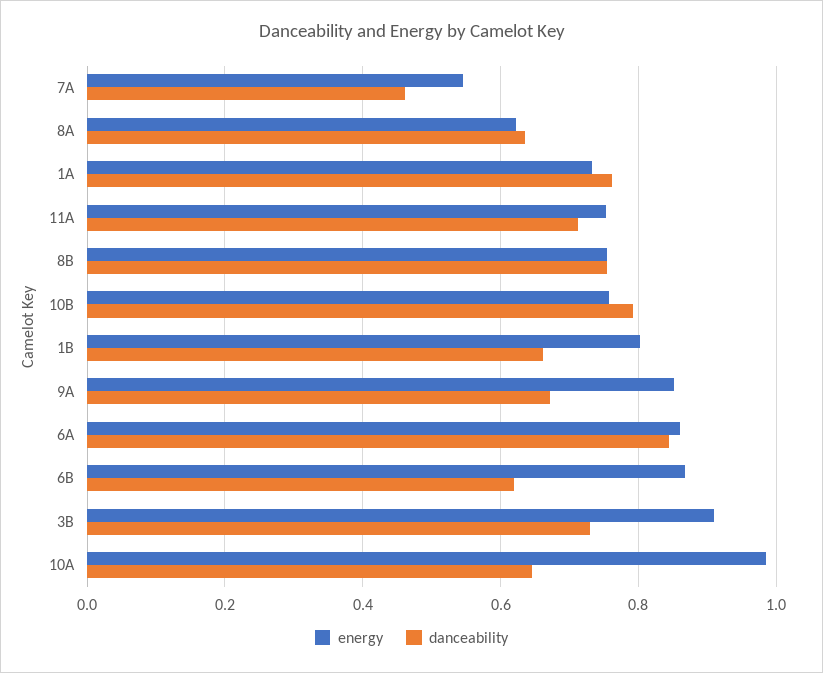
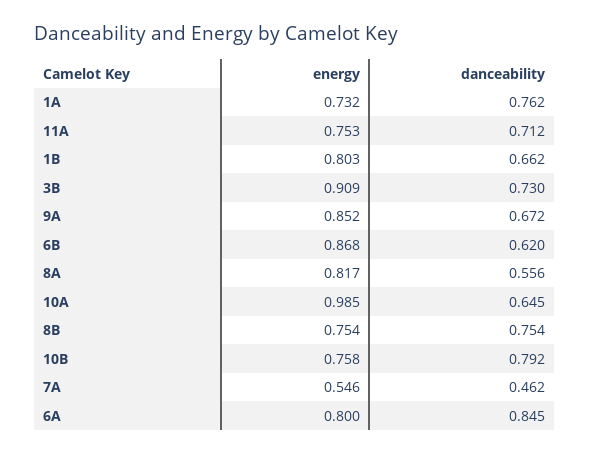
energy, 8A: 0.62 -> 0.817
danceability, 8A: 0.64 -> 0.556
energy, 6A: 0.86 -> 0.8

